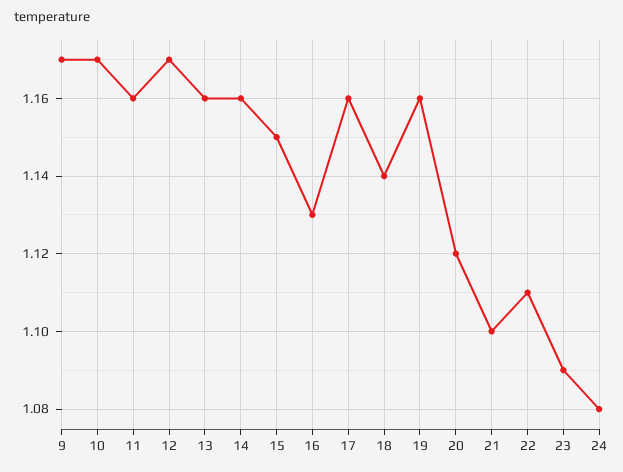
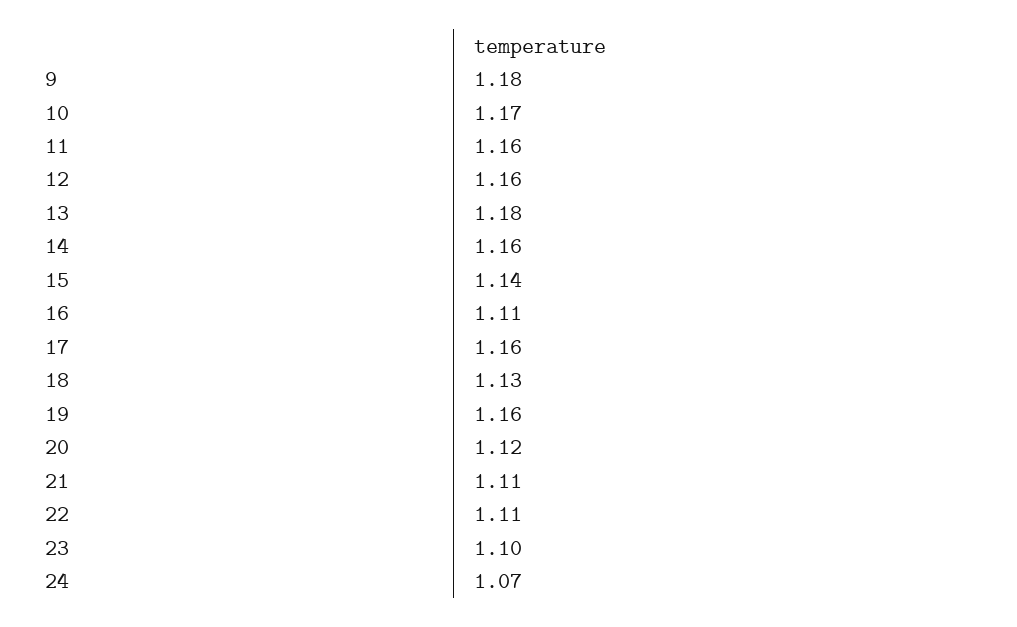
9: 1.17 -> 1.18
12: 1.17 -> 1.16
13: 1.16 -> 1.18
15: 1.15 -> 1.14
16: 1.13 -> 1.11
18: 1.14 -> 1.13
21: 1.1 -> 1.11
23: 1.09 -> 1.1
24: 1.08 -> 1.07

